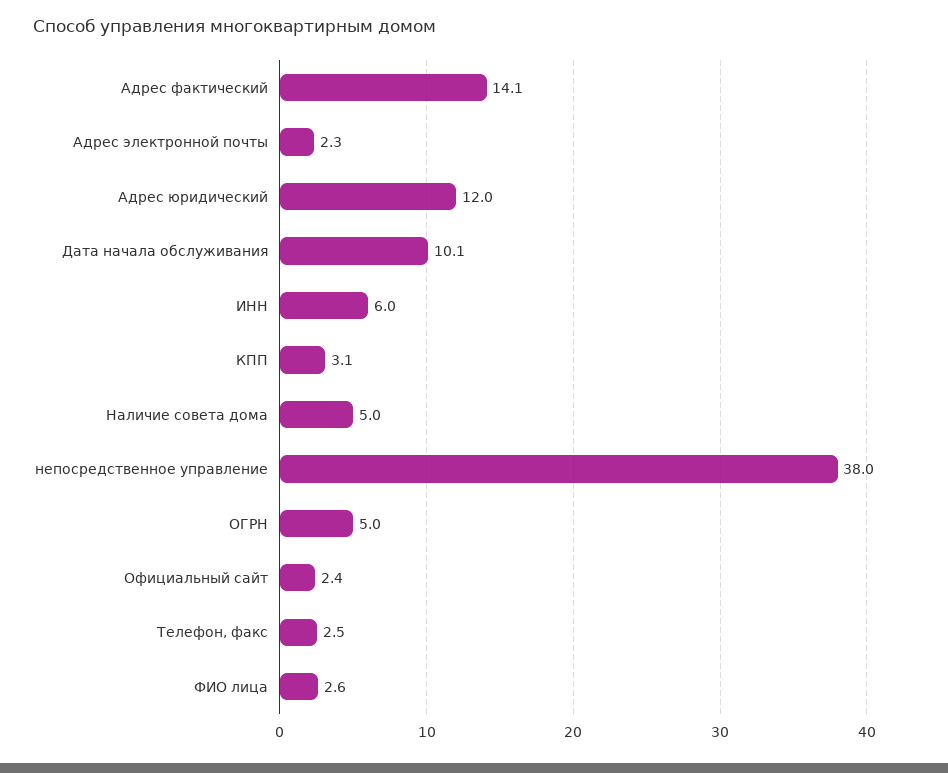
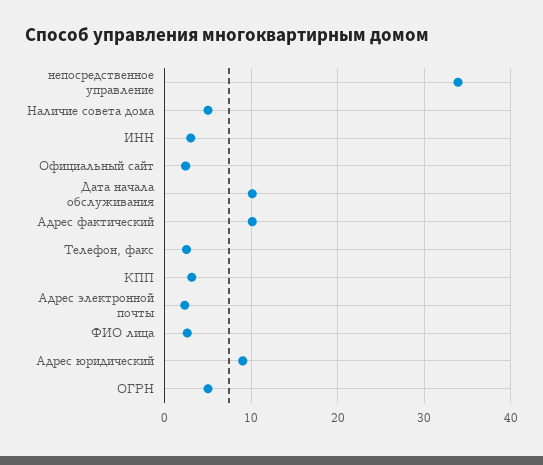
Адрес фактический: 14.1 -> 10
Адрес юридический: 12 -> 9
ИНН: 6 -> 3
непосредственное управление: 38 -> 34

